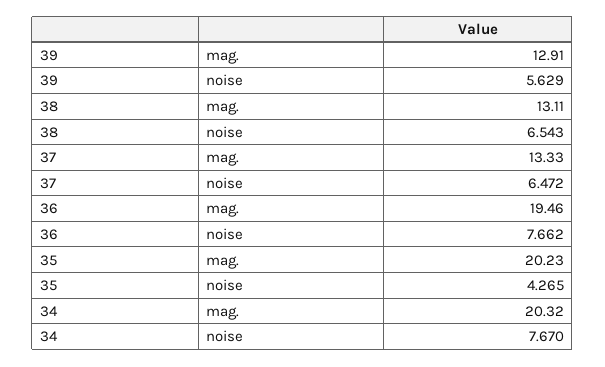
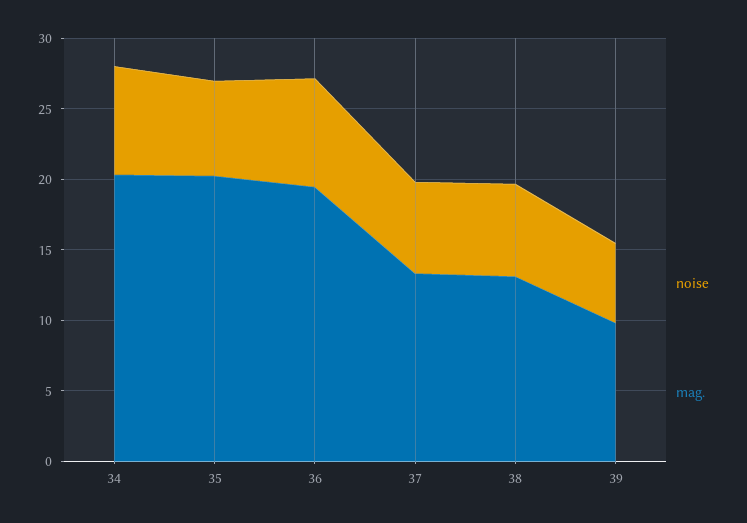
mag., 39: 12.91 -> 10
noise, 35: 4.265 -> 7

